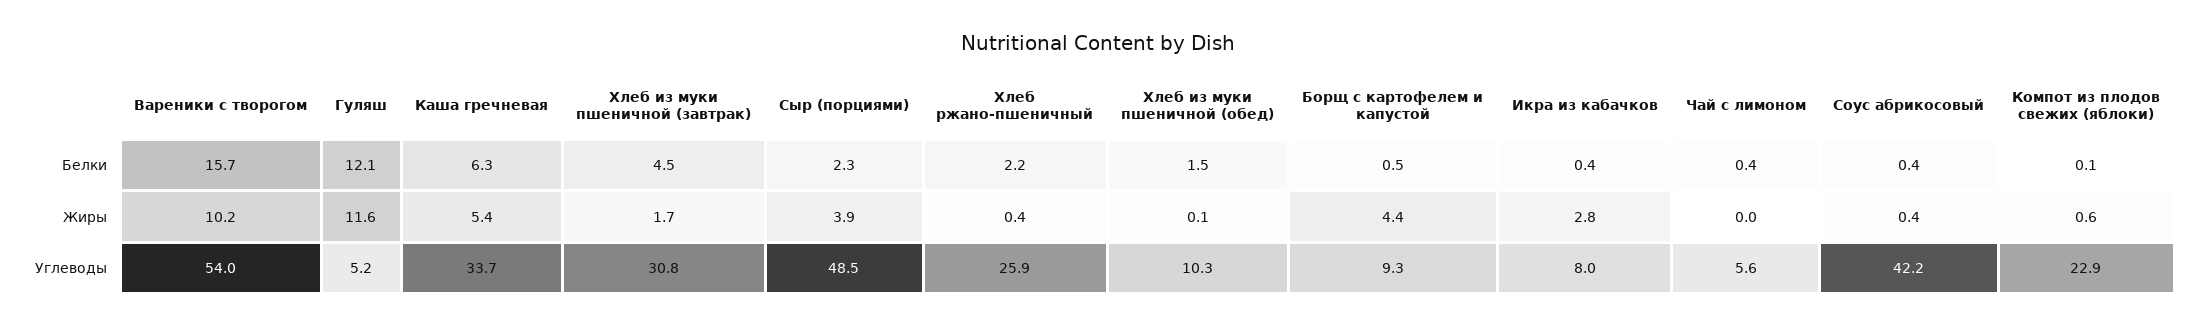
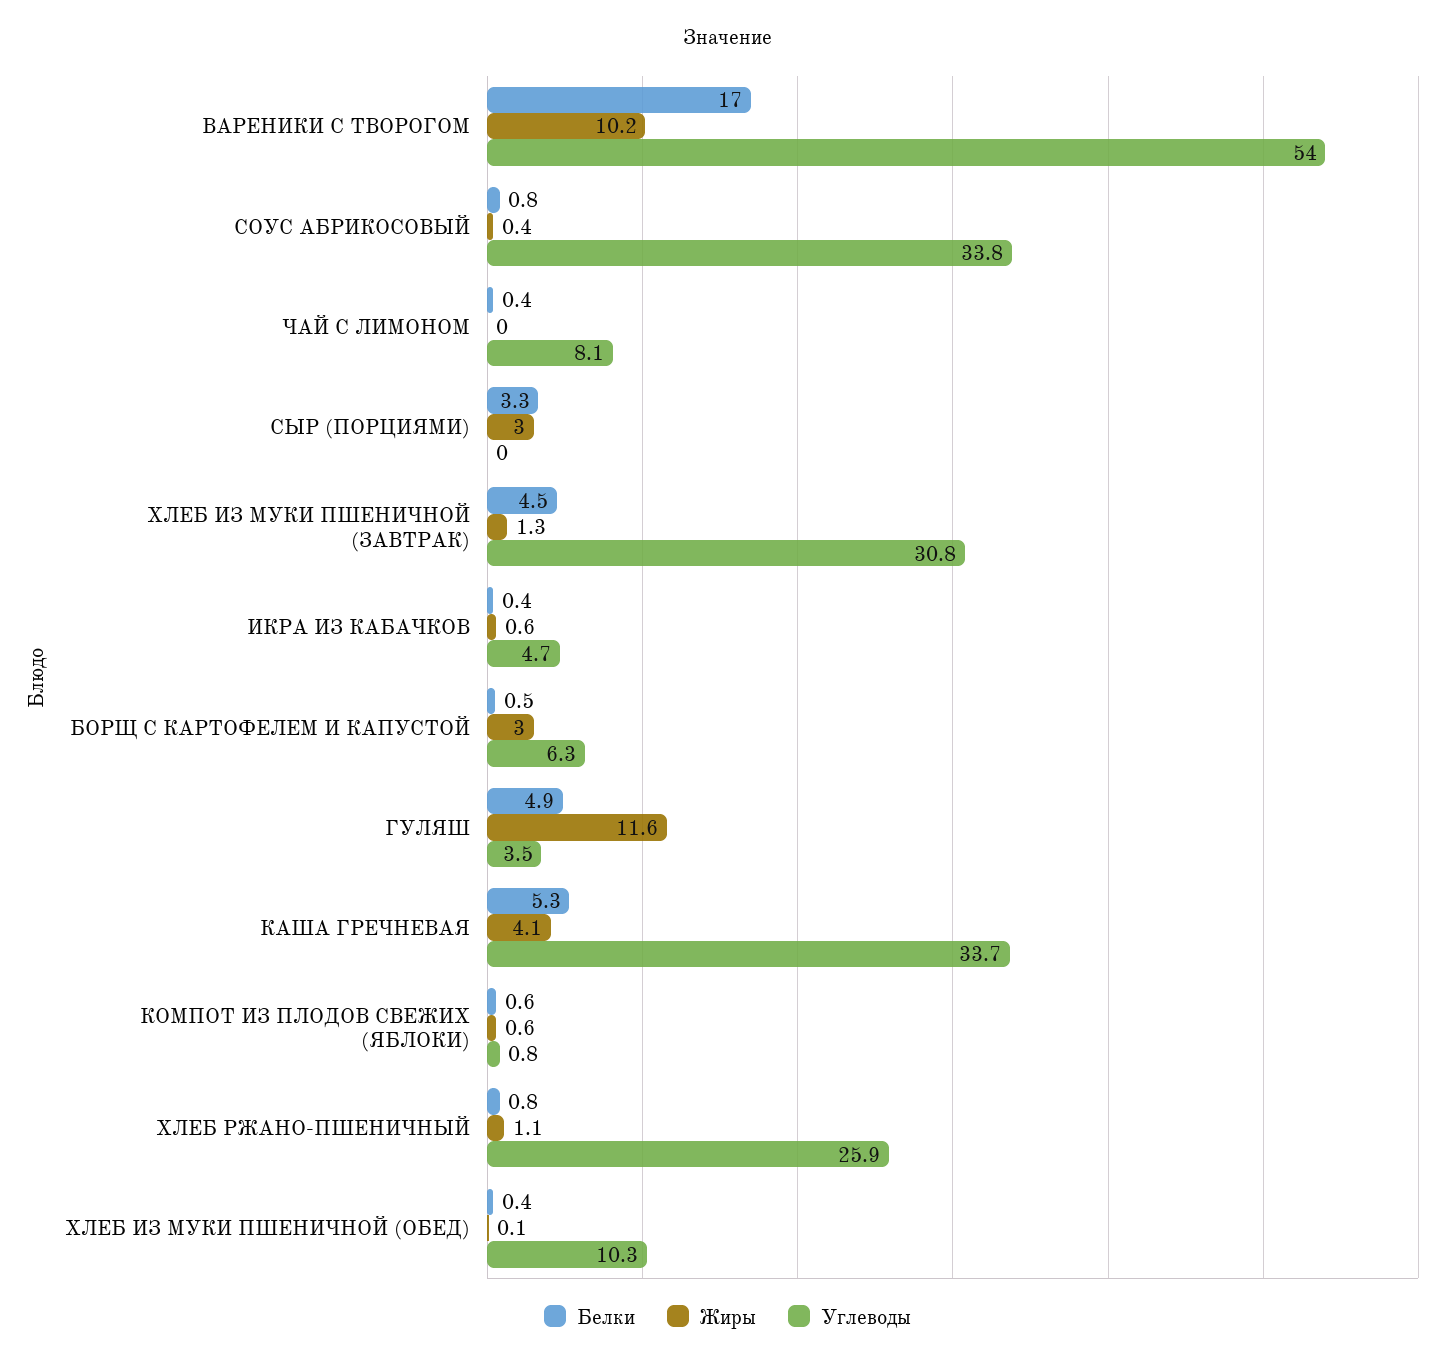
Белки, Вареники с творогом: 15.7 -> 17
Белки, Гуляш: 12.1 -> 4.9
Белки, Каша гречневая: 6.3 -> 5.3
Белки, Сыр (порциями): 2.3 -> 3.3
Белки, Хлеб ржано-пшеничный: 2.2 -> 0.8
Белки, Хлеб из муки пшеничной (обед): 1.5 -> 0.4
Белки, Соус абрикосовый: 0.4 -> 0.8
Белки, Компот из плодов свежих (яблоки): 0.1 -> 0.6
Жиры, Каша гречневая: 5.4 -> 4.1
Жиры, Хлеб из муки пшеничной (завтрак): 1.7 -> 1.3
Жиры, Сыр (порциями): 3.9 -> 3
Жиры, Хлеб ржано-пшеничный: 0.4 -> 1.1
Жиры, Борщ с картофелем и капустой: 4.4 -> 3
Жиры, Икра из кабачков: 2.8 -> 0.6
Углеводы, Гуляш: 5.2 -> 3.5
Углеводы, Сыр (порциями): 48.5 -> 0
Углеводы, Борщ с картофелем и капустой: 9.3 -> 6.3
Углеводы, Икра из кабачков: 8 -> 4.7
Углеводы, Чай с лимоном: 5.6 -> 8.1
Углеводы, Соус абрикосовый: 42.2 -> 33.8
Углеводы, Компот из плодов свежих (яблоки): 22.9 -> 0.8

